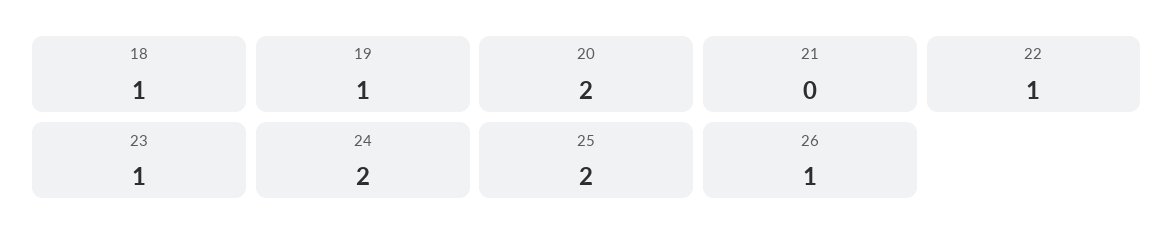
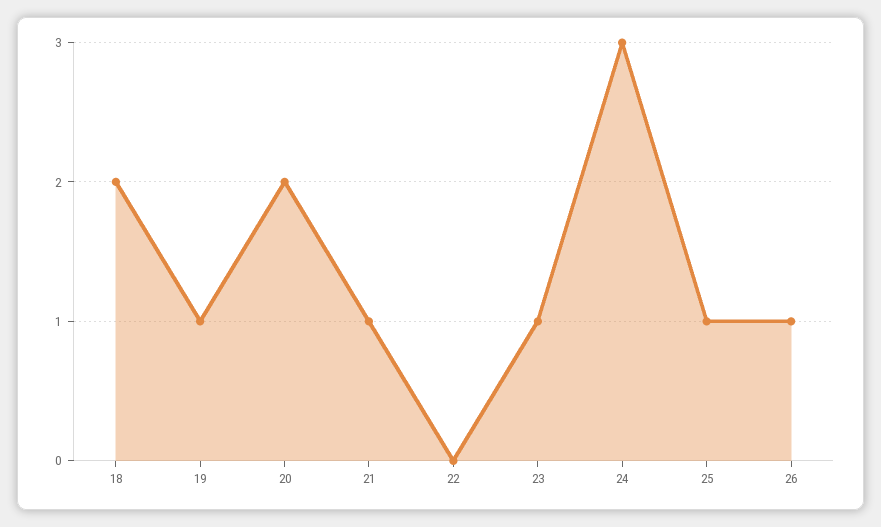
18: 1 -> 2
21: 0 -> 1
22: 1 -> 0
24: 2 -> 3
25: 2 -> 1

